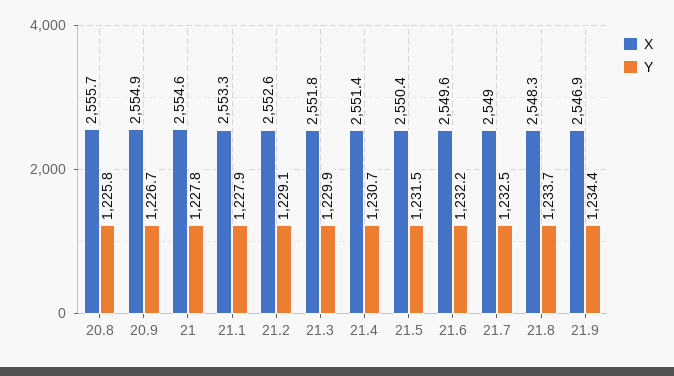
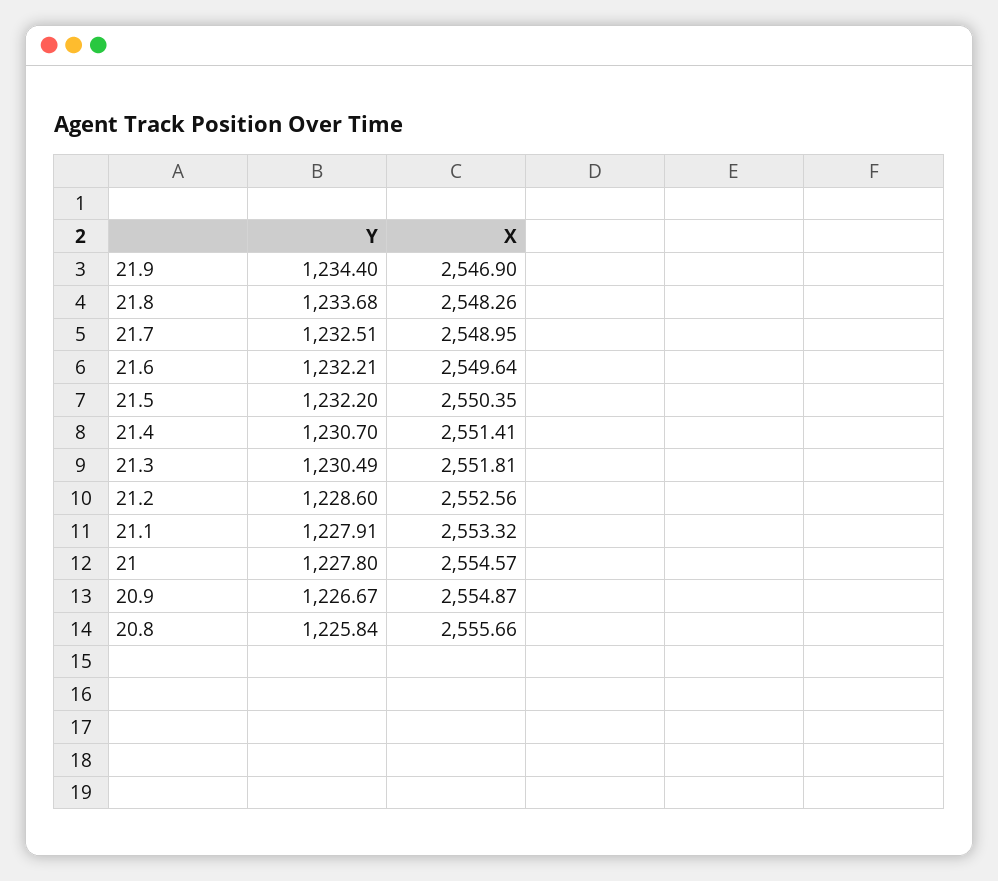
Y, 21.2: 1229.1 -> 1228.6
Y, 21.3: 1229.9 -> 1230.49
Y, 21.5: 1231.5 -> 1232.2

